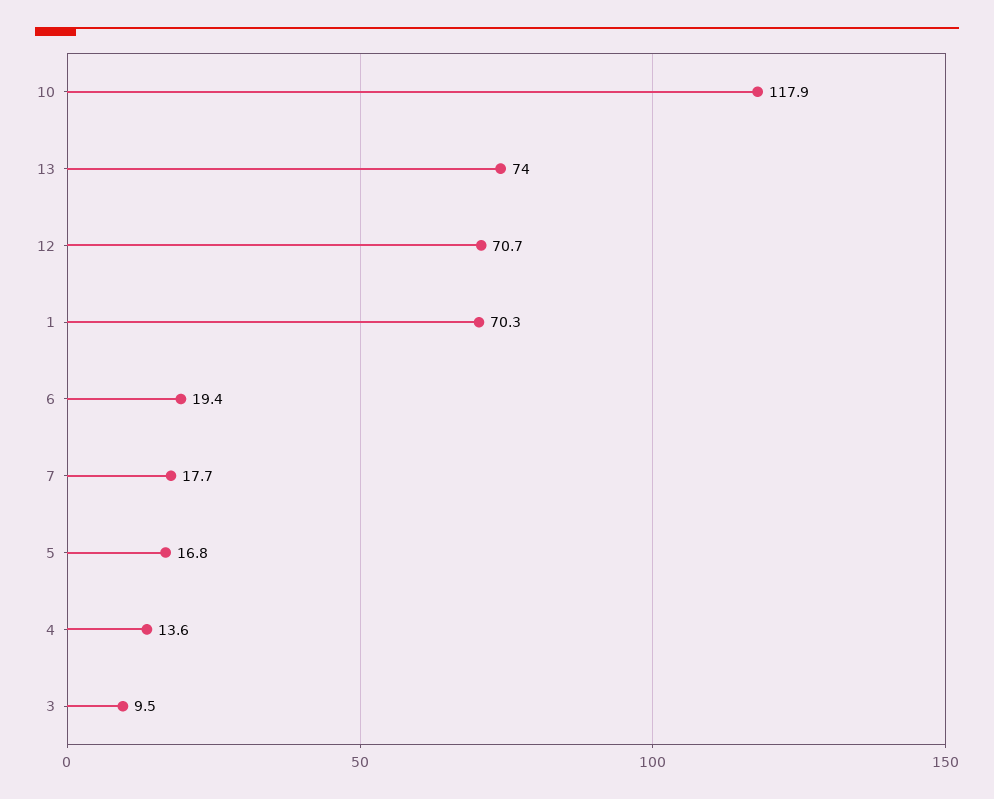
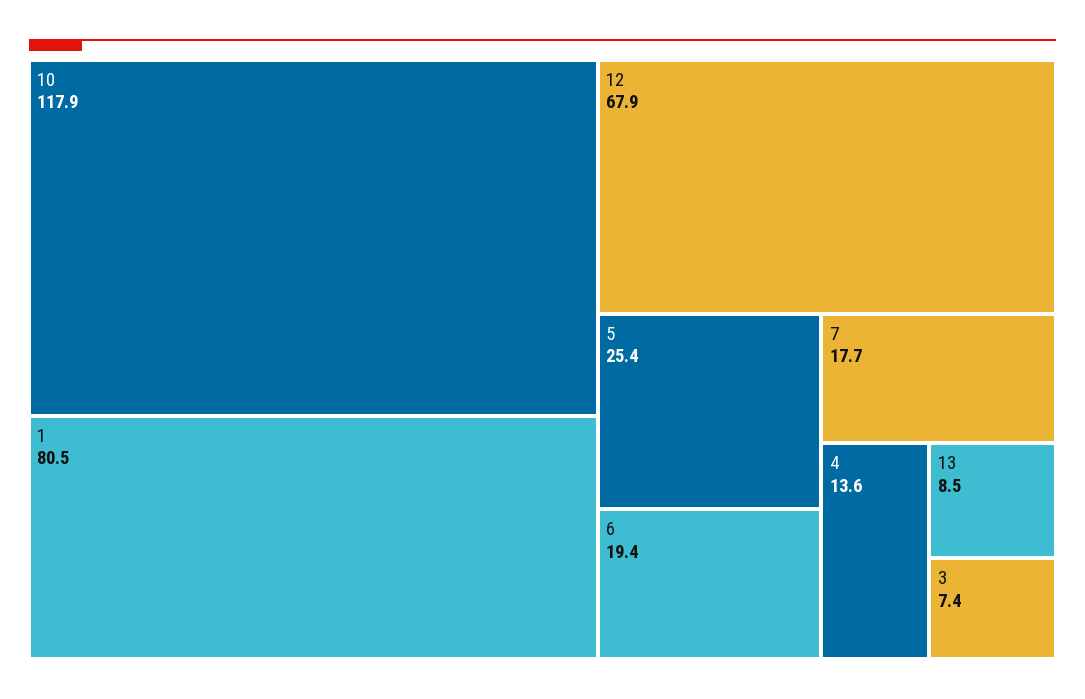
13: 74 -> 8.5
12: 70.7 -> 67.9
1: 70.3 -> 80.5
5: 16.8 -> 25.4
3: 9.5 -> 7.4

